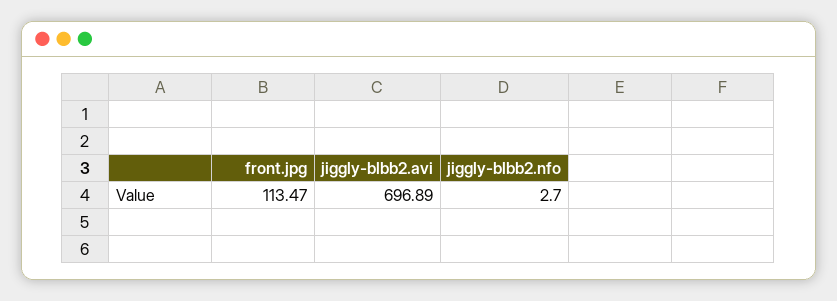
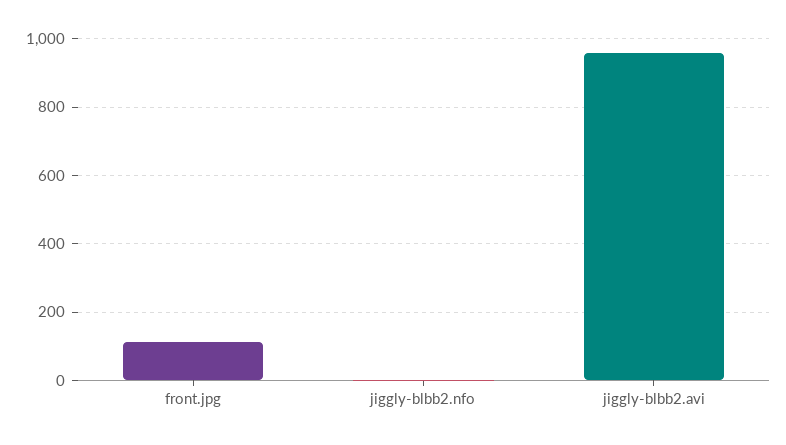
jiggly-blbb2.avi: 696.89 -> 960

